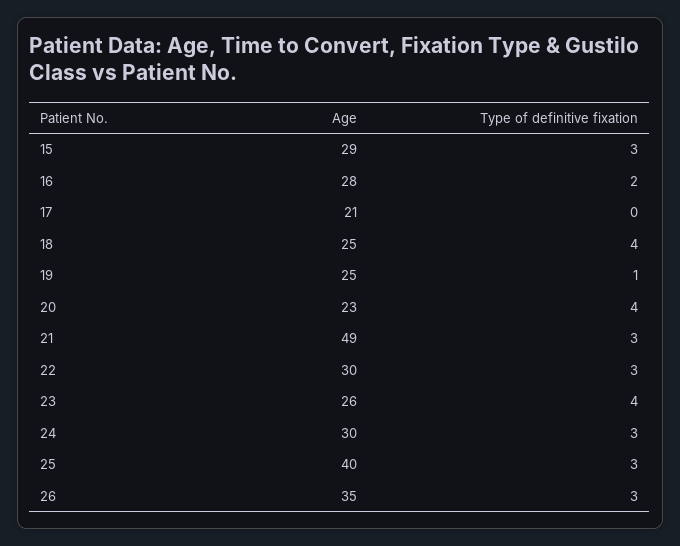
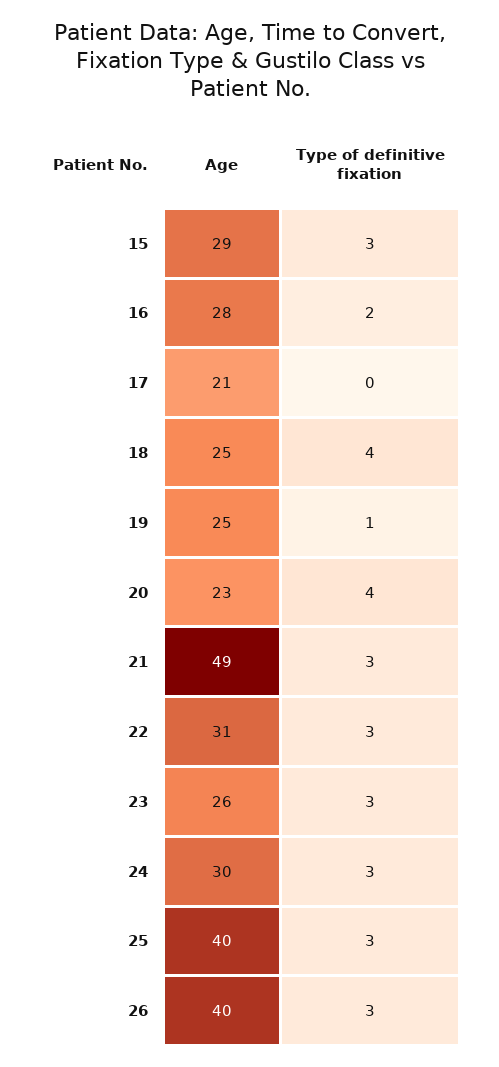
Age, 22: 30 -> 31
Type of definitive fixation, 23: 4 -> 3
Age, 26: 35 -> 40

